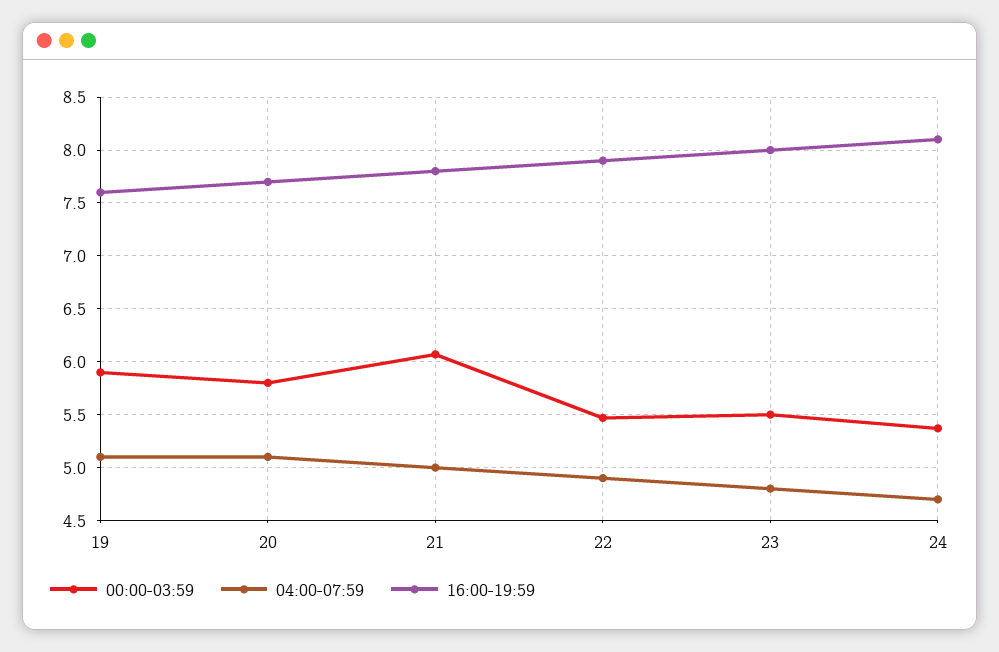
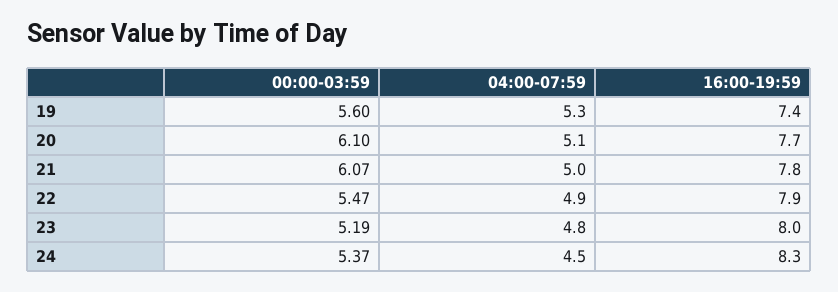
00:00-03:59, 19: 5.9 -> 5.6
04:00-07:59, 19: 5.1 -> 5.3
16:00-19:59, 19: 7.6 -> 7.4
00:00-03:59, 20: 5.8 -> 6.1
00:00-03:59, 23: 5.5 -> 5.19
04:00-07:59, 24: 4.7 -> 4.5
16:00-19:59, 24: 8.1 -> 8.3

